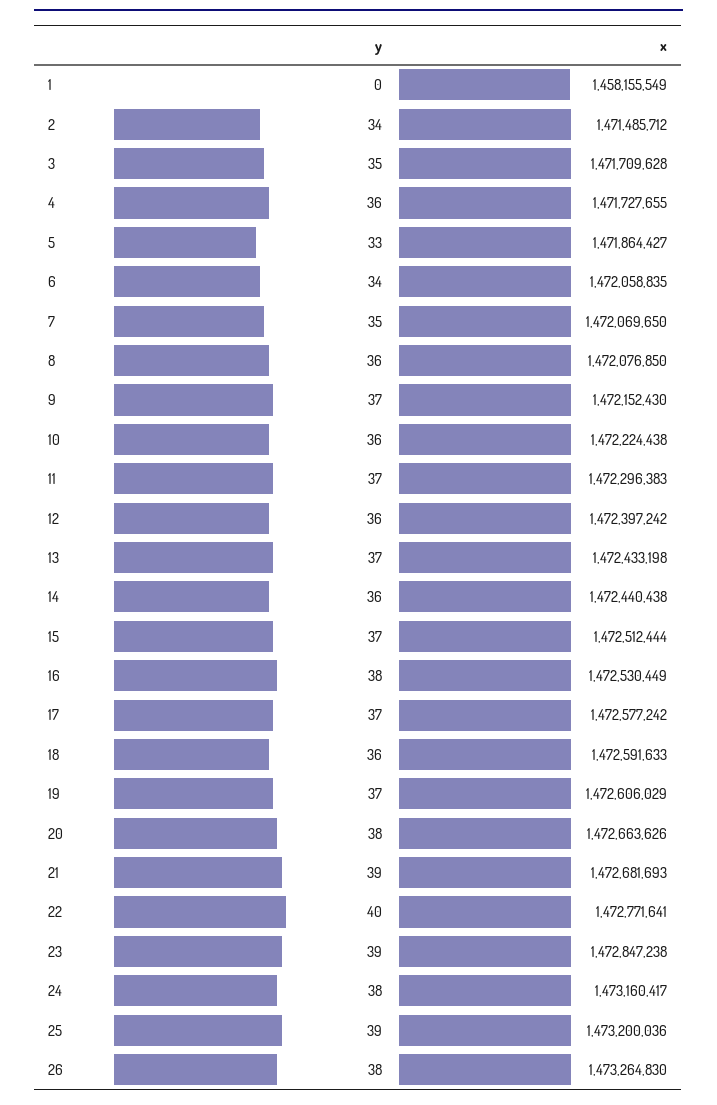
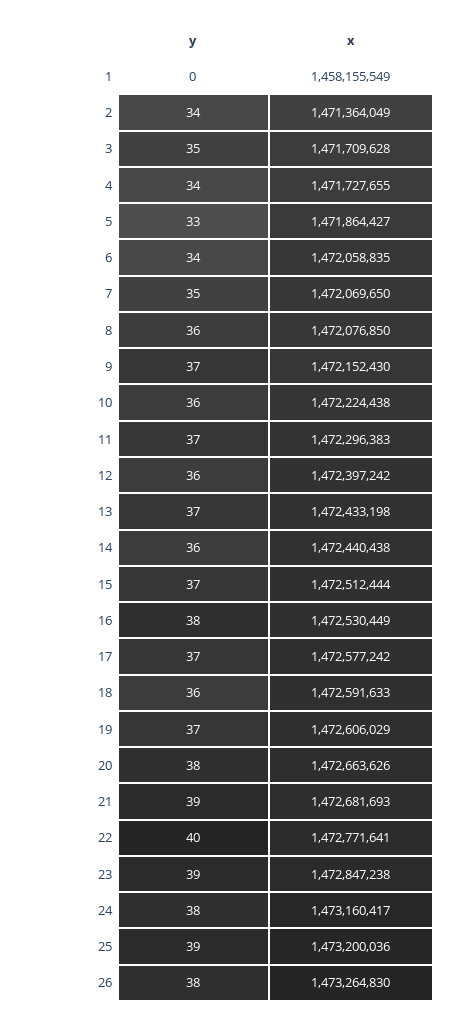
x, 2: 1471485712 -> 1471364049
y, 4: 36 -> 34

